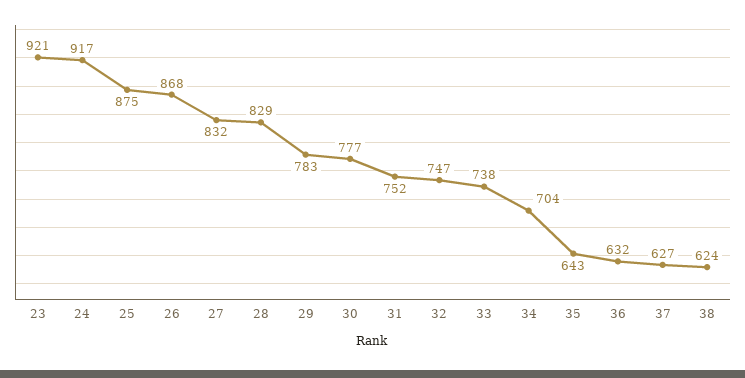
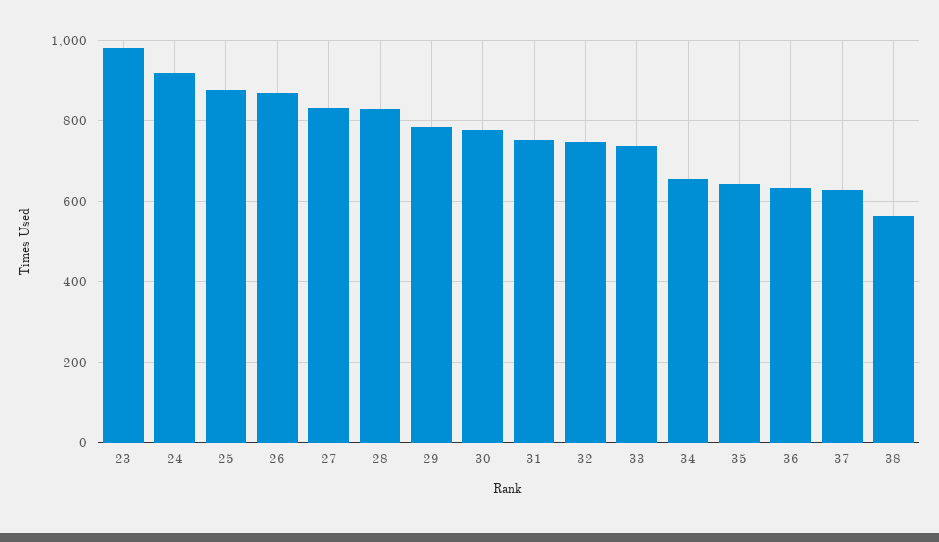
23: 921 -> 980
34: 704 -> 660
38: 624 -> 560

